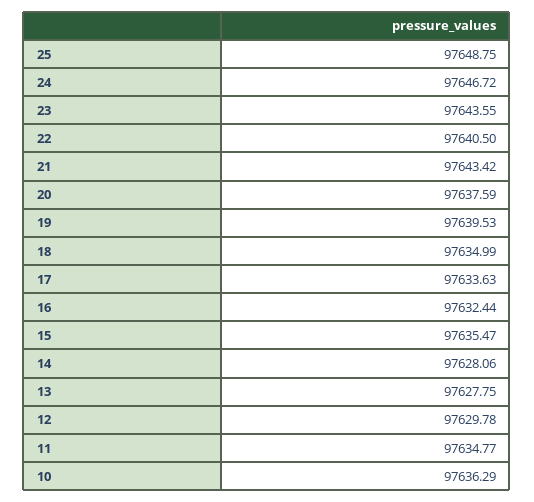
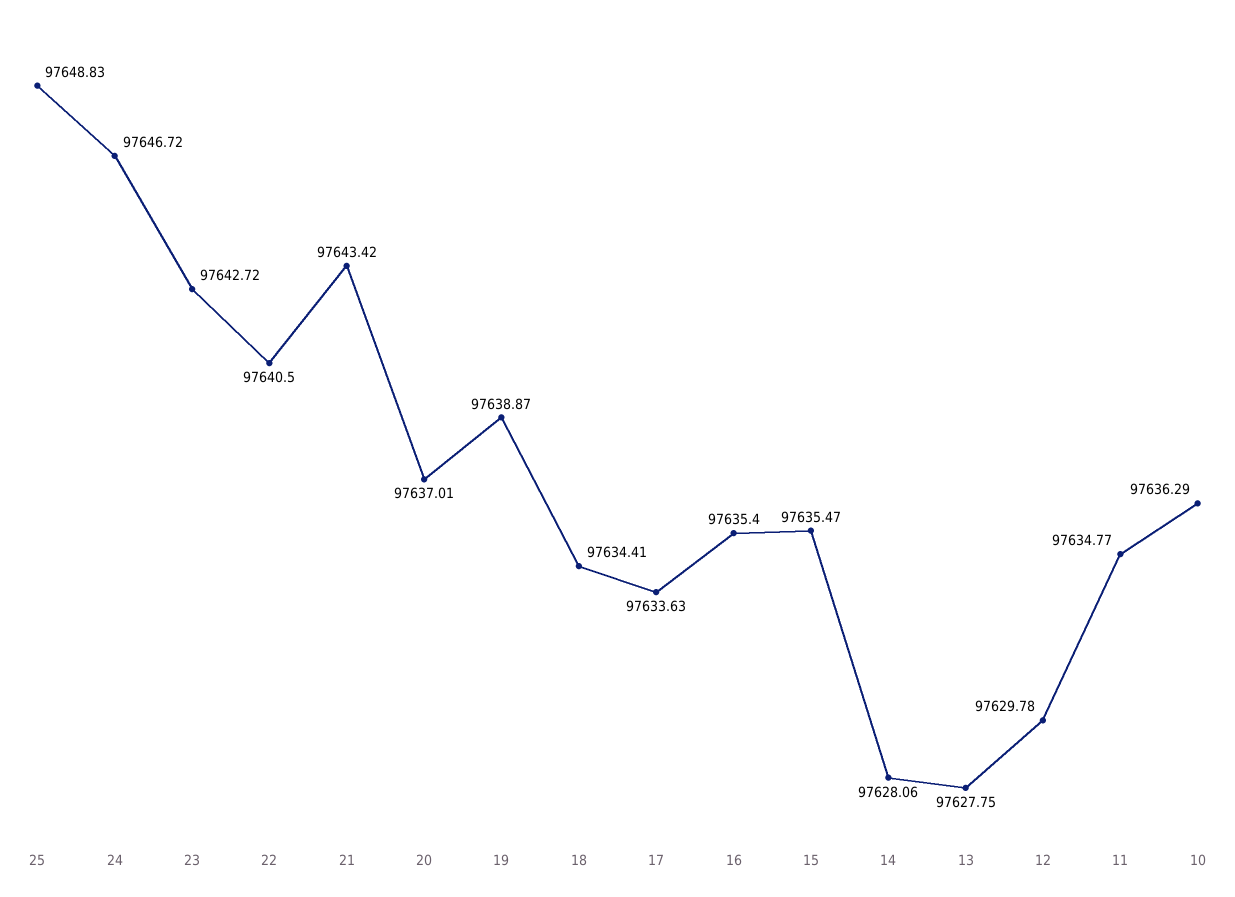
25: 97648.75 -> 97648.83
23: 97643.55 -> 97642.72
20: 97637.59 -> 97637.01
19: 97639.53 -> 97638.87
18: 97634.99 -> 97634.41
16: 97632.44 -> 97635.4

